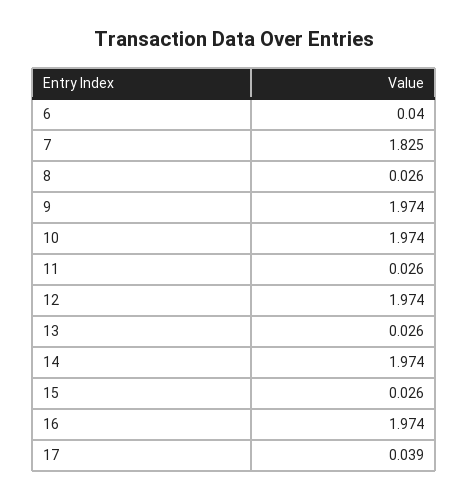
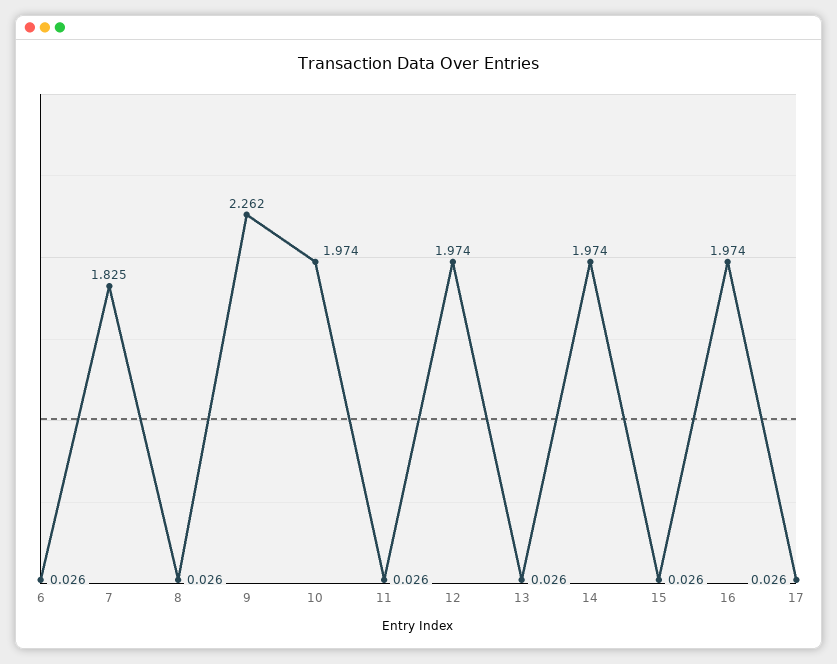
6: 0.04 -> 0.026
9: 1.974 -> 2.262
17: 0.039 -> 0.026

